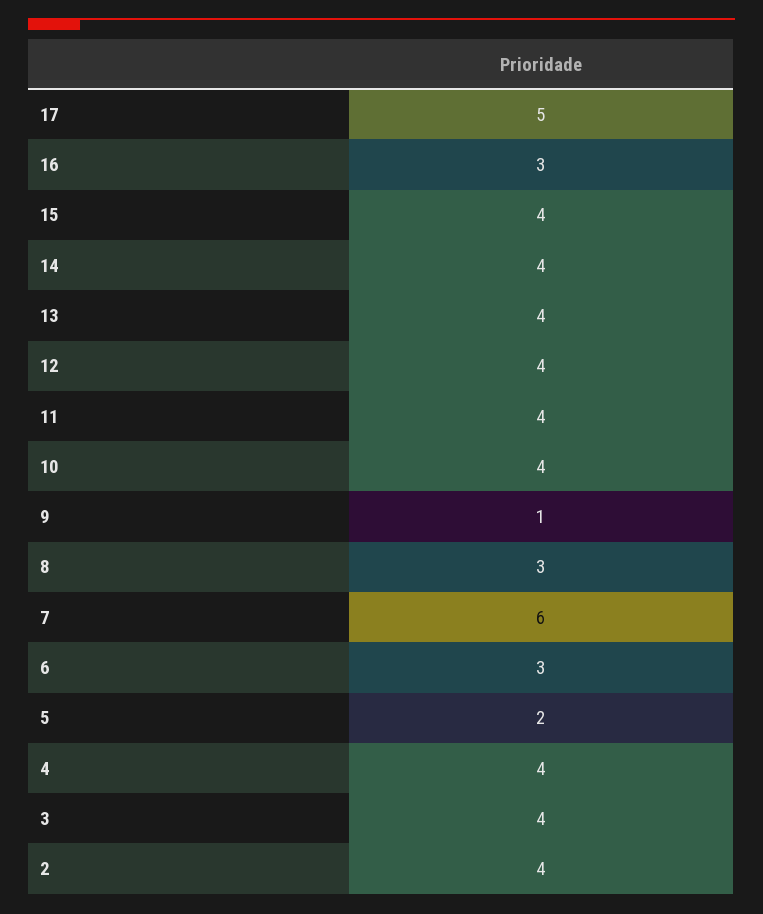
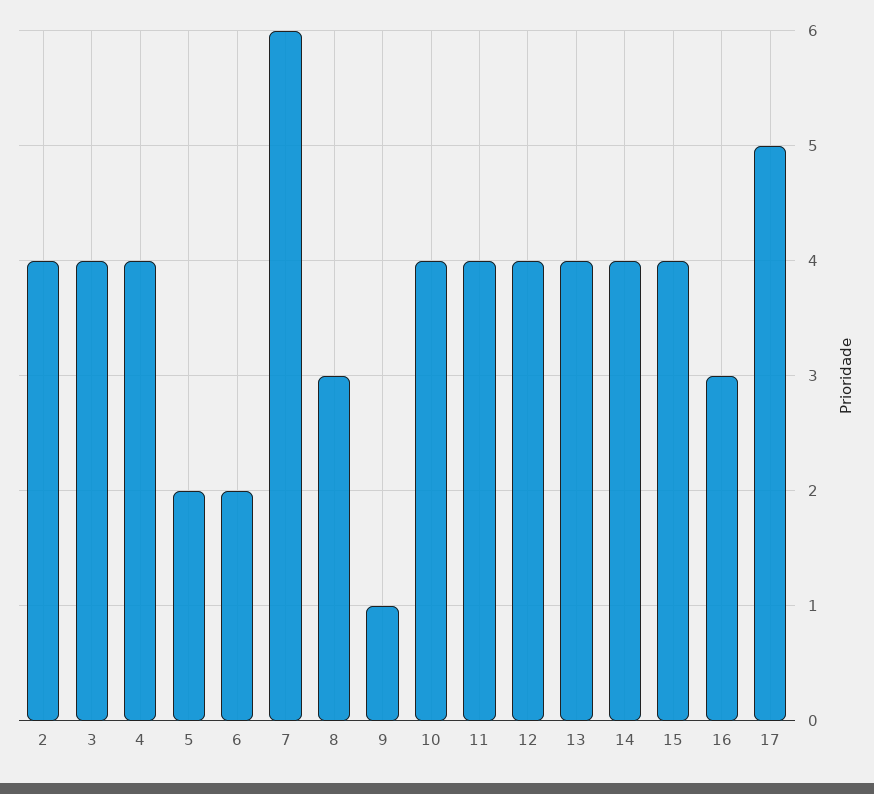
6: 3 -> 2

